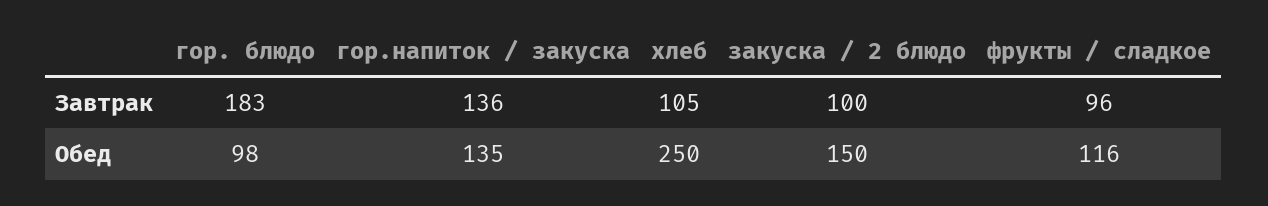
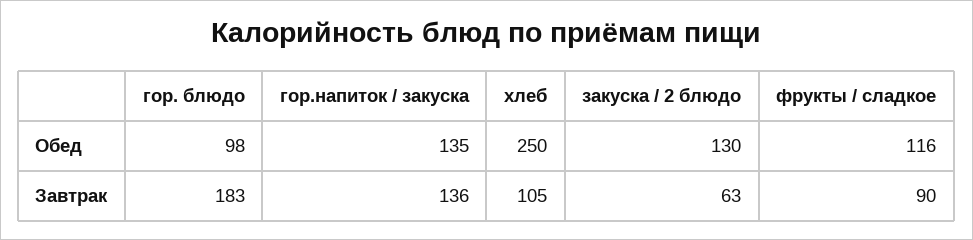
закуска / 2 блюдо, Завтрак: 100 -> 63
фрукты / сладкое, Завтрак: 96 -> 90
закуска / 2 блюдо, Обед: 150 -> 130

